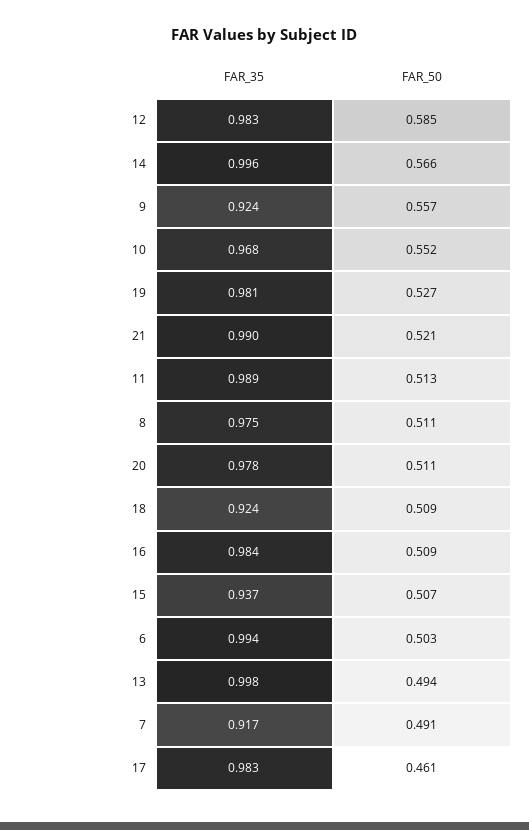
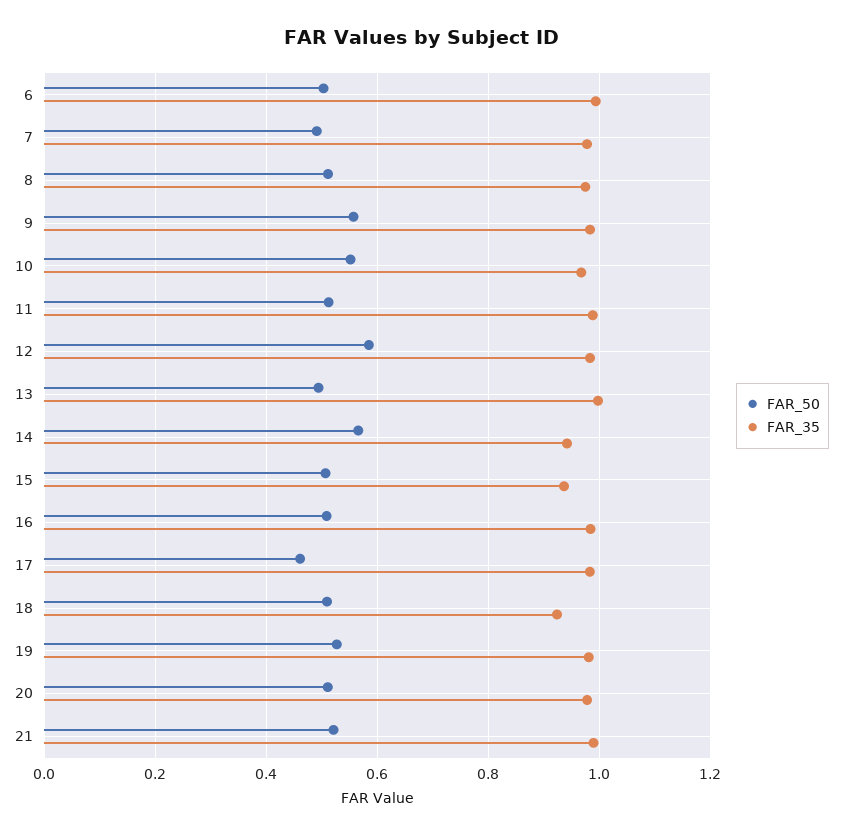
FAR_35, 14: 0.996 -> 0.94
FAR_35, 9: 0.924 -> 0.98
FAR_35, 7: 0.917 -> 0.98

